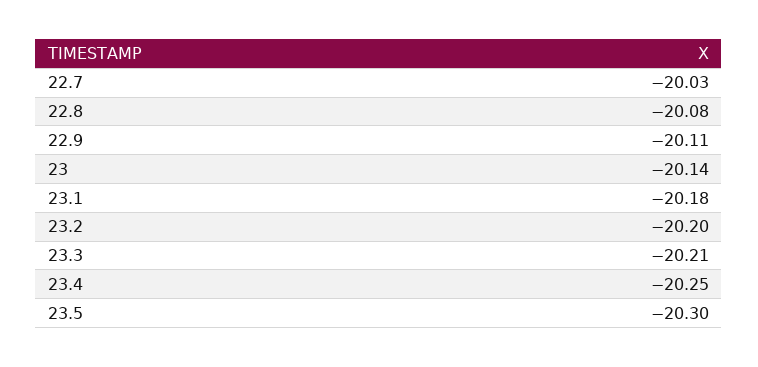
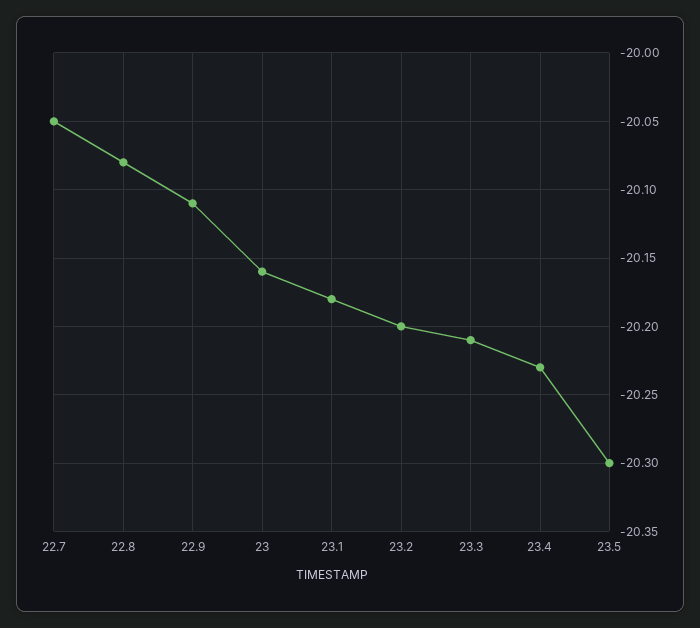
22.7: -20.03 -> -20.05
23: -20.14 -> -20.16
23.4: -20.25 -> -20.23

